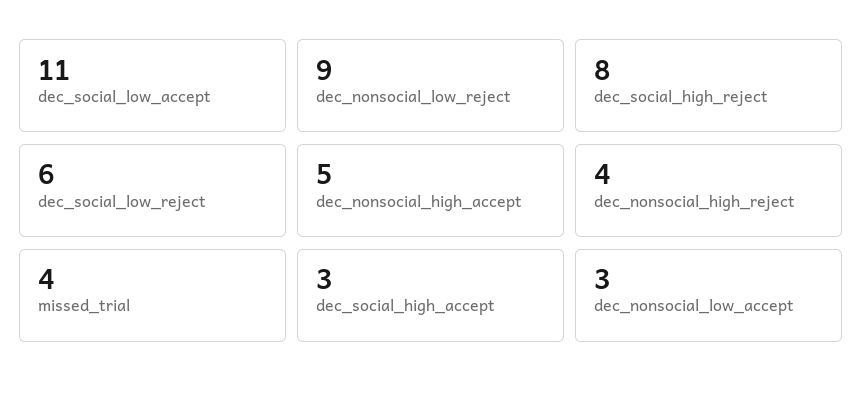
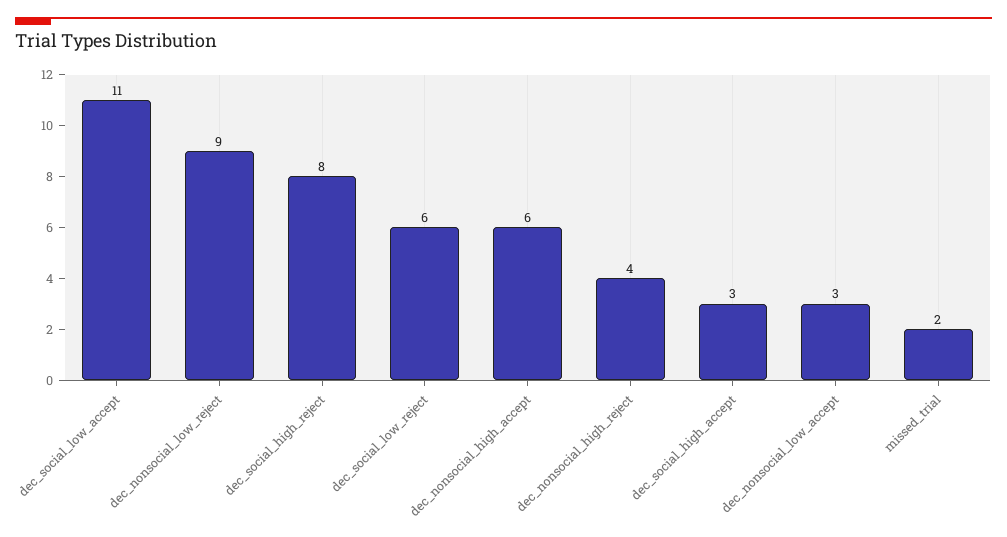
dec_nonsocial_high_accept: 5 -> 6
missed_trial: 4 -> 2

